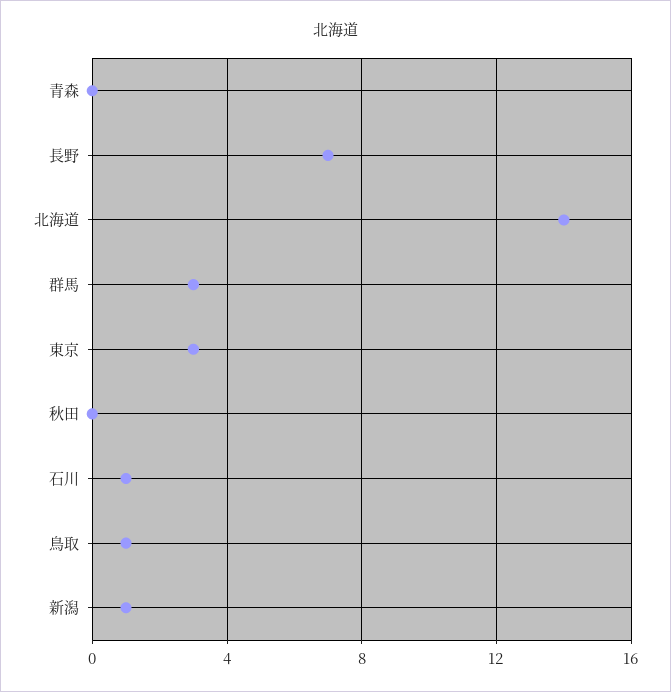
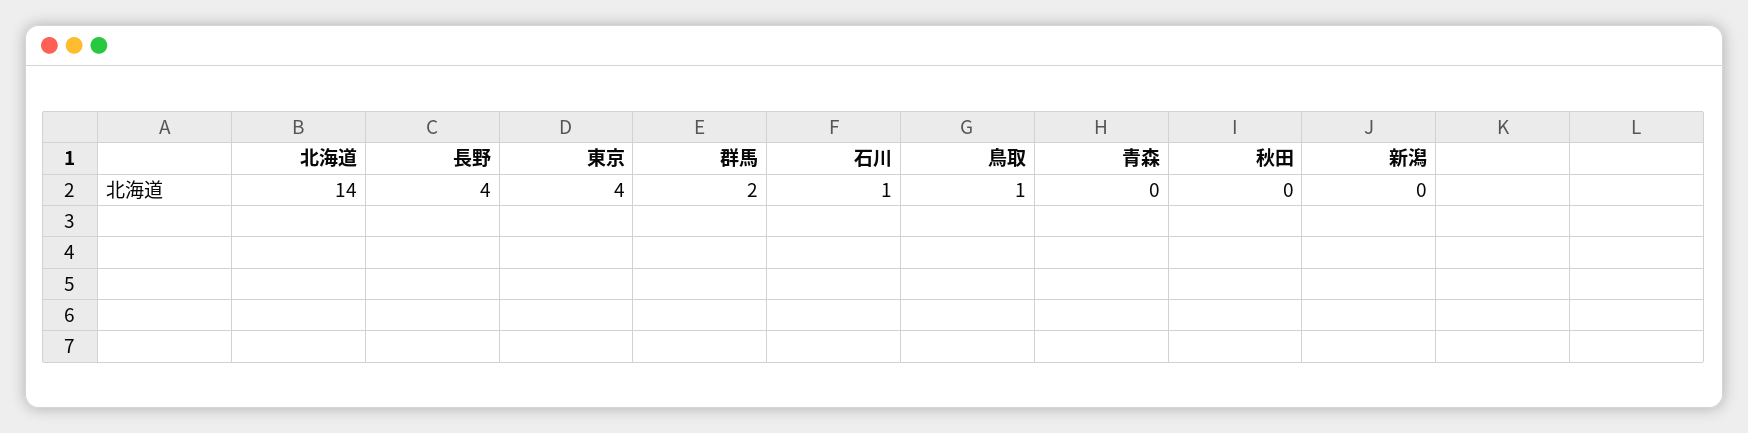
長野: 7 -> 4
群馬: 3 -> 2
東京: 3 -> 4
新潟: 1 -> 0

